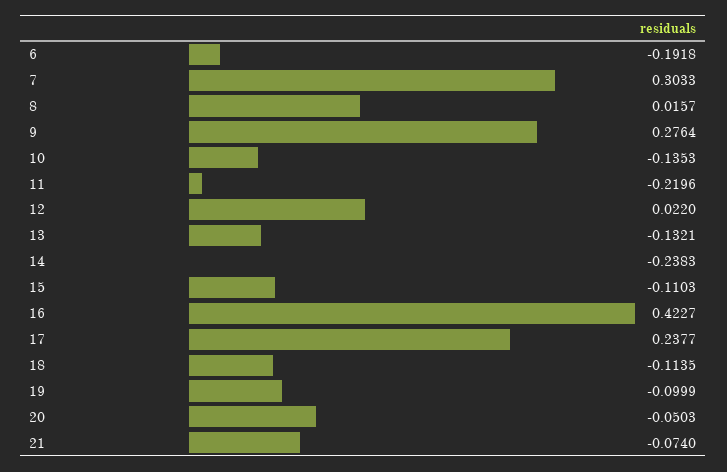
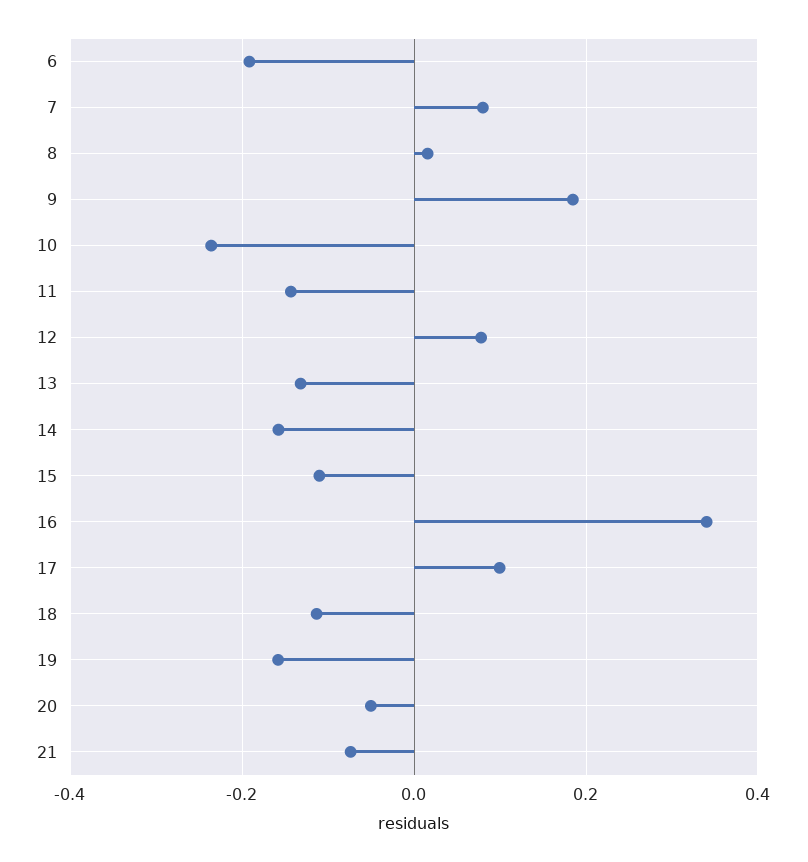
7: 0.3033 -> 0.08
9: 0.2764 -> 0.18
10: -0.1353 -> -0.24
11: -0.2196 -> -0.14
12: 0.022 -> 0.08
14: -0.2383 -> -0.16
16: 0.4227 -> 0.34
17: 0.2377 -> 0.1
19: -0.0999 -> -0.16

